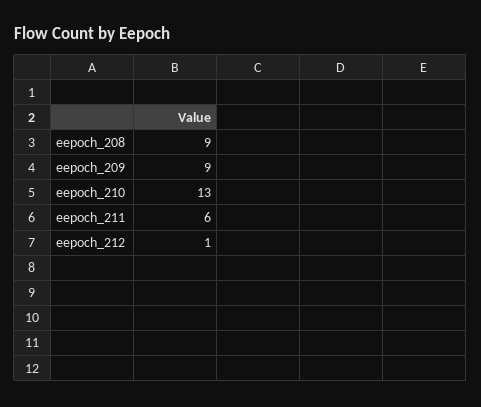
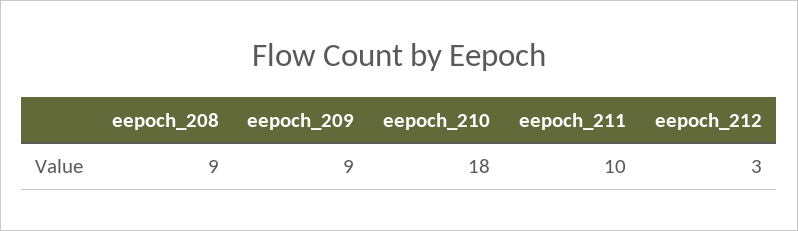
eepoch_210: 13 -> 18
eepoch_211: 6 -> 10
eepoch_212: 1 -> 3

